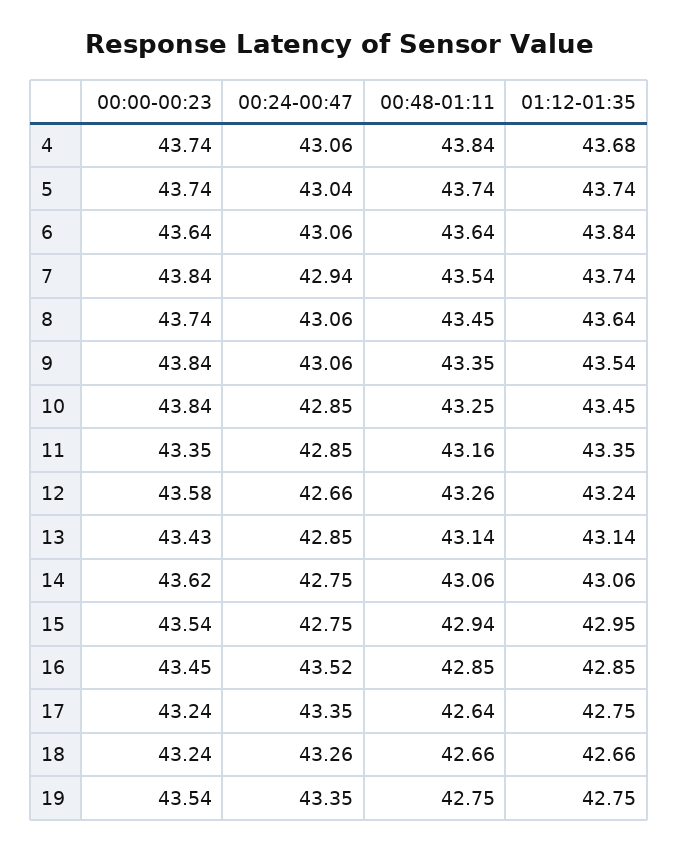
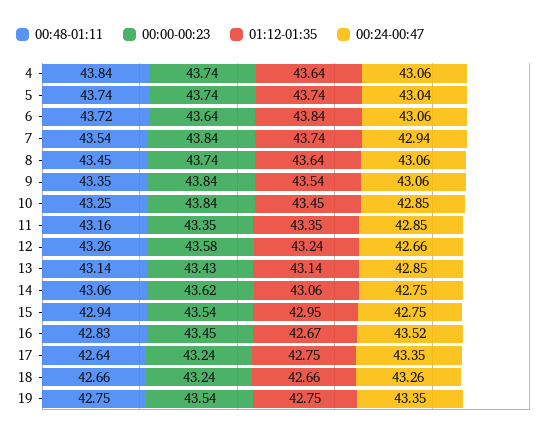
01:12-01:35, 4: 43.68 -> 43.64
00:48-01:11, 6: 43.64 -> 43.72
00:48-01:11, 16: 42.85 -> 42.83
01:12-01:35, 16: 42.85 -> 42.67

